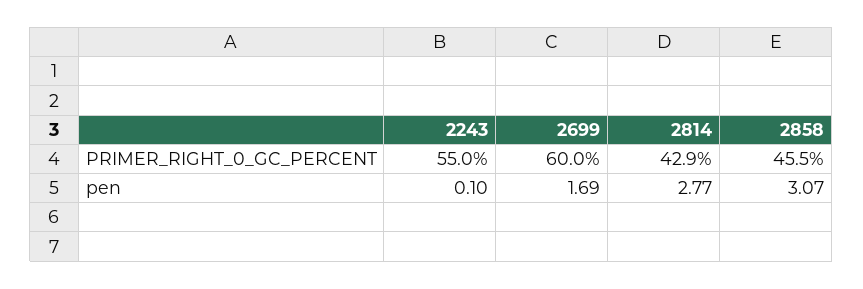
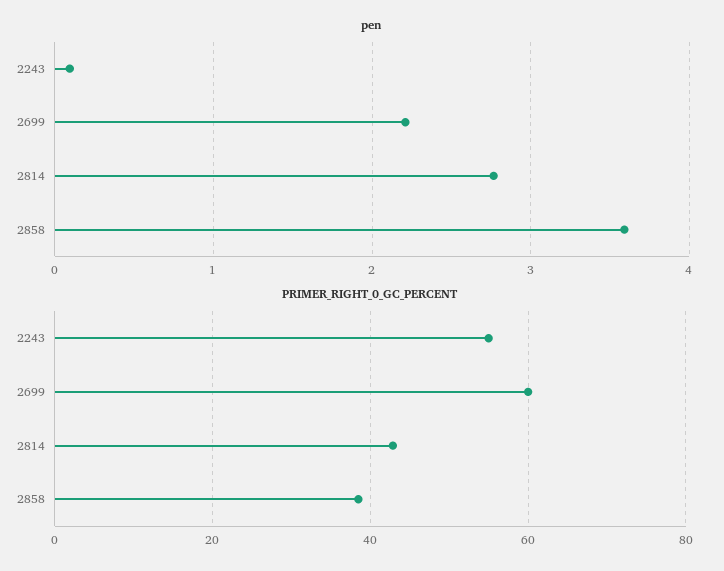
PRIMER_RIGHT_0_GC_PERCENT, 2858: 45.5 -> 38
pen, 2699: 1.69 -> 2.2
pen, 2858: 3.07 -> 3.6

